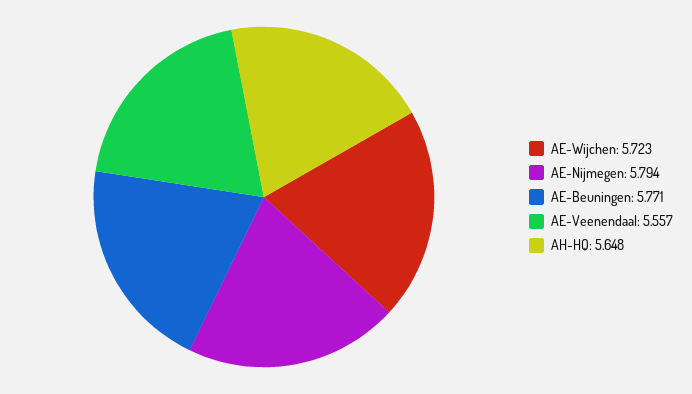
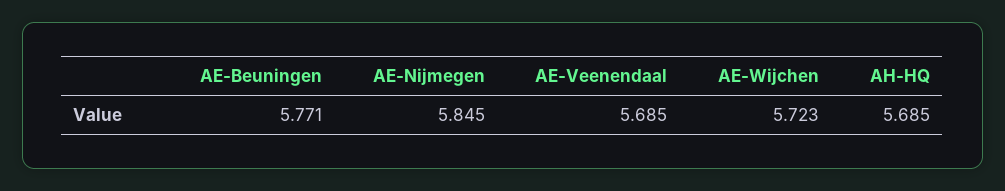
AE-Nijmegen: 5.794 -> 5.845
AE-Veenendaal: 5.557 -> 5.685
AH-HQ: 5.648 -> 5.685

